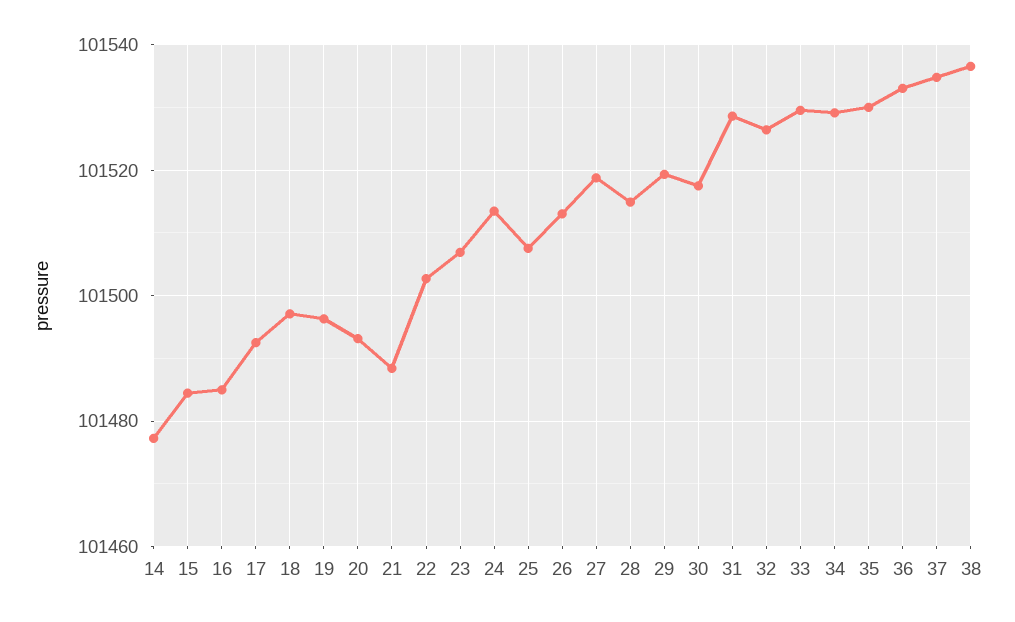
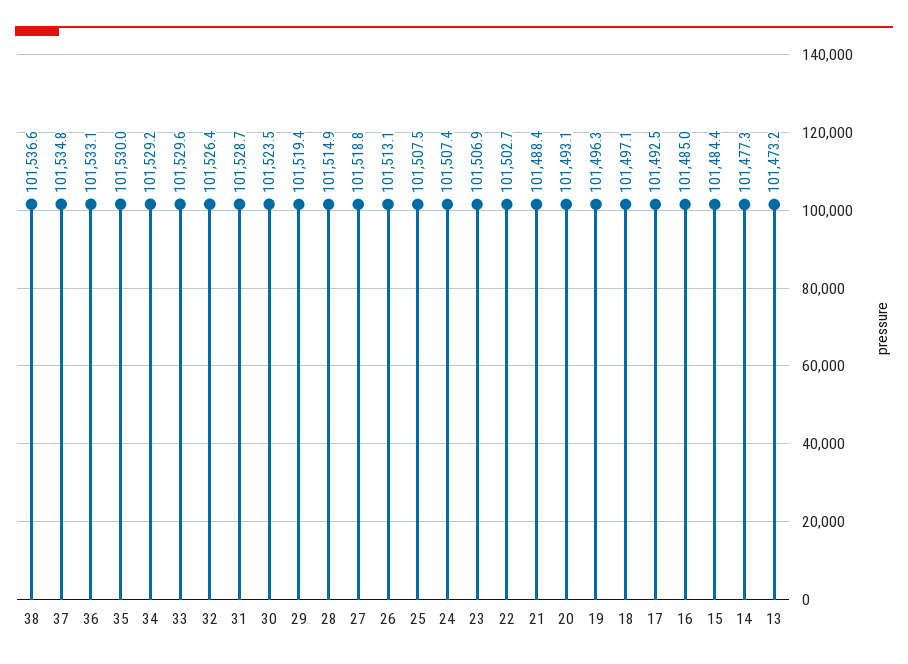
24: 101514 -> 101507.4
30: 101518 -> 101523.5
13: none -> 101473.2

